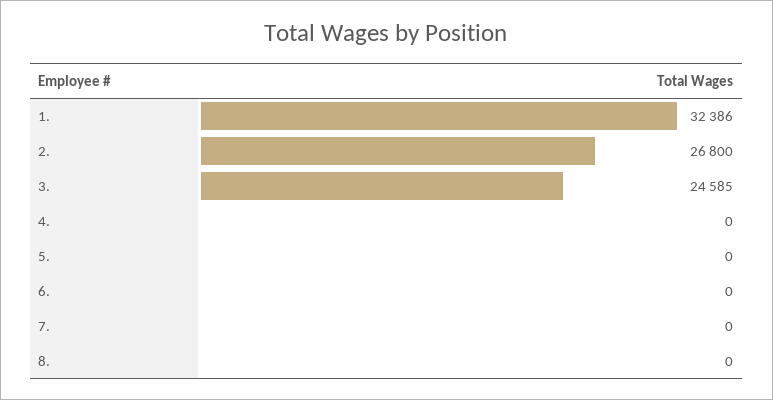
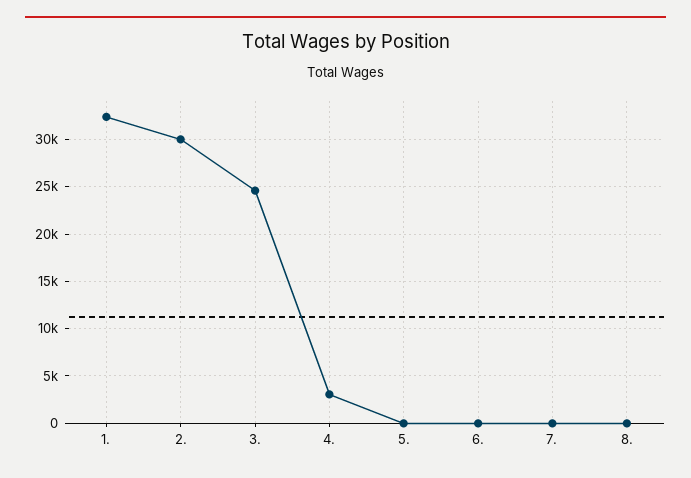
2.: 26800 -> 30000
4.: 0 -> 3000

